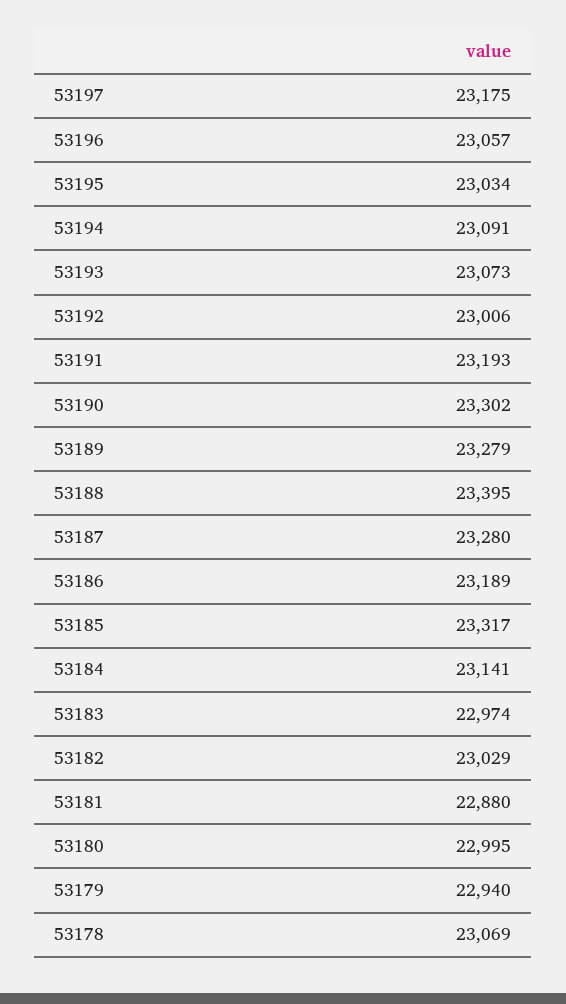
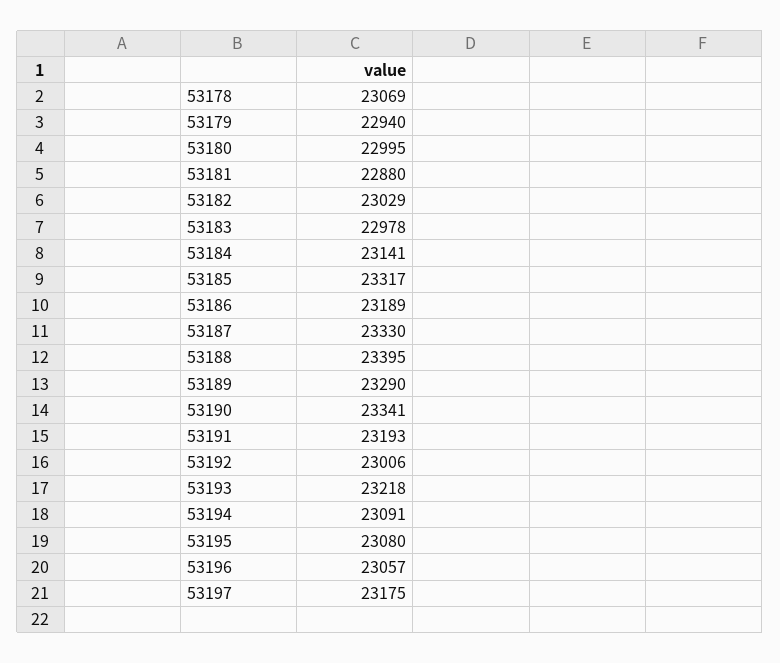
53195: 23034 -> 23080
53193: 23073 -> 23218
53190: 23302 -> 23341
53189: 23279 -> 23290
53187: 23280 -> 23330
53183: 22974 -> 22978

